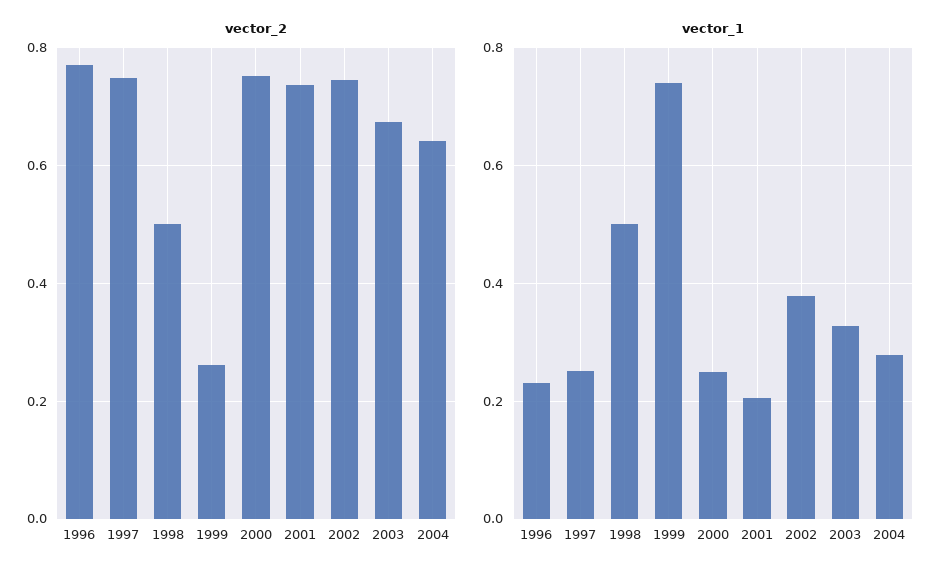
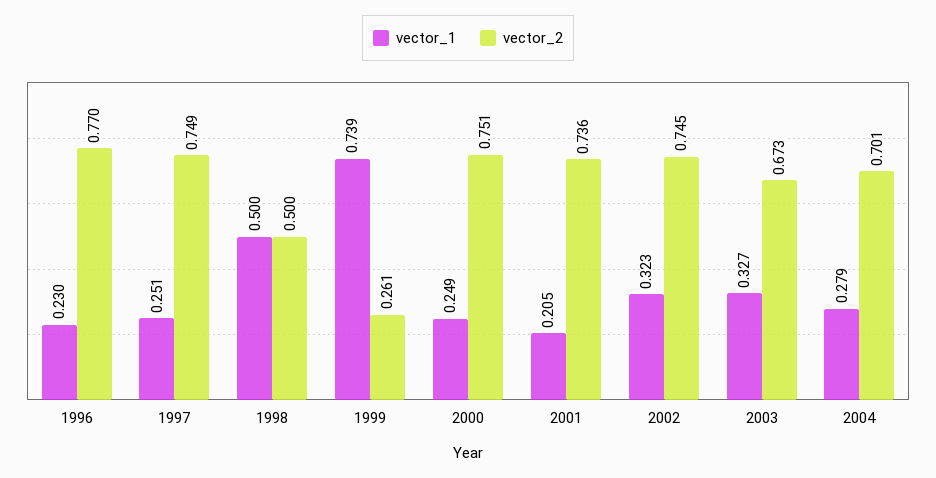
vector_2, 2004: 0.64 -> 0.701
vector_1, 2002: 0.38 -> 0.323

